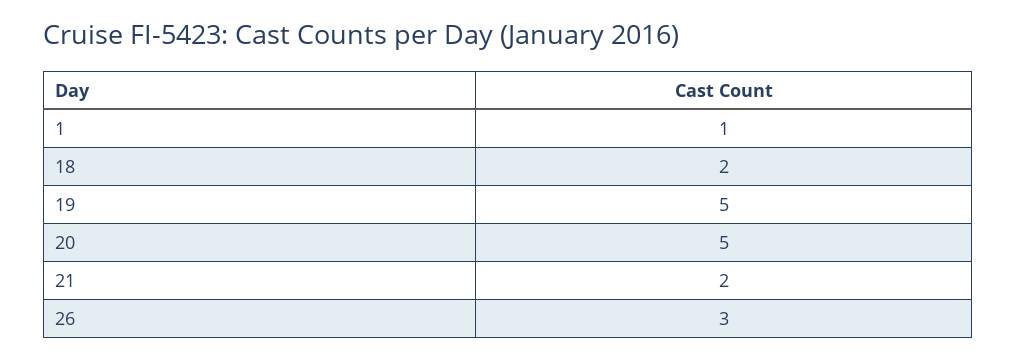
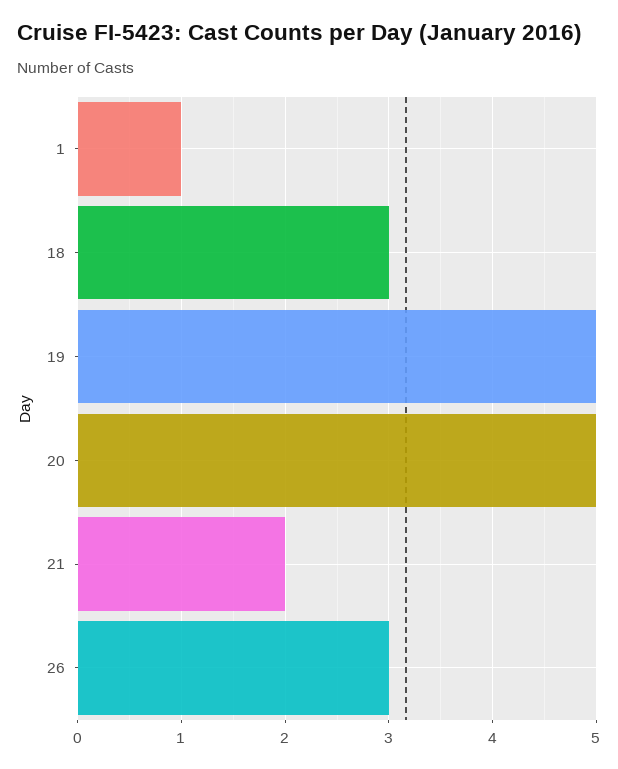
18: 2 -> 3

